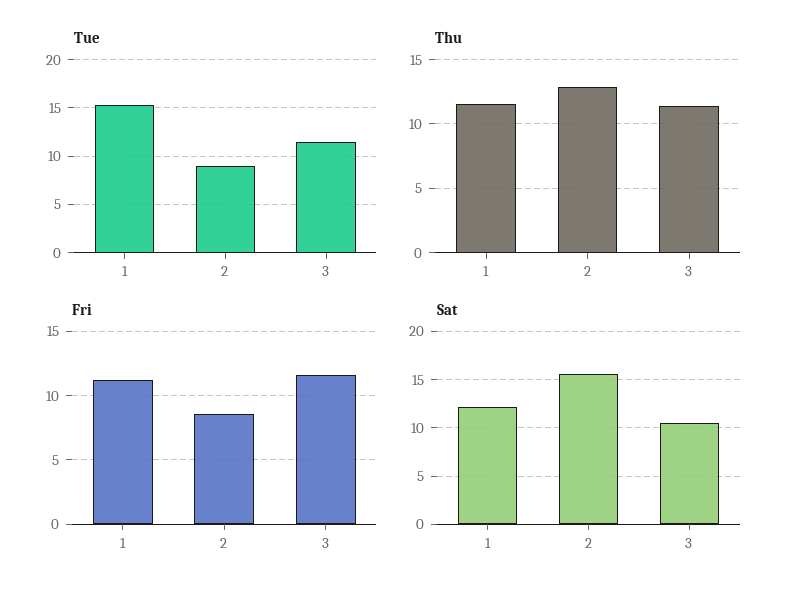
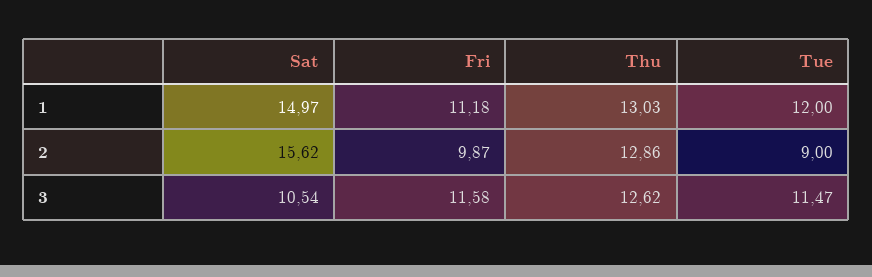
Tue, 1: 15 -> 12
Thu, 1: 11.5 -> 13.03
Thu, 3: 11.5 -> 12.62
Fri, 2: 8.5 -> 9.87
Sat, 1: 12 -> 14.97

